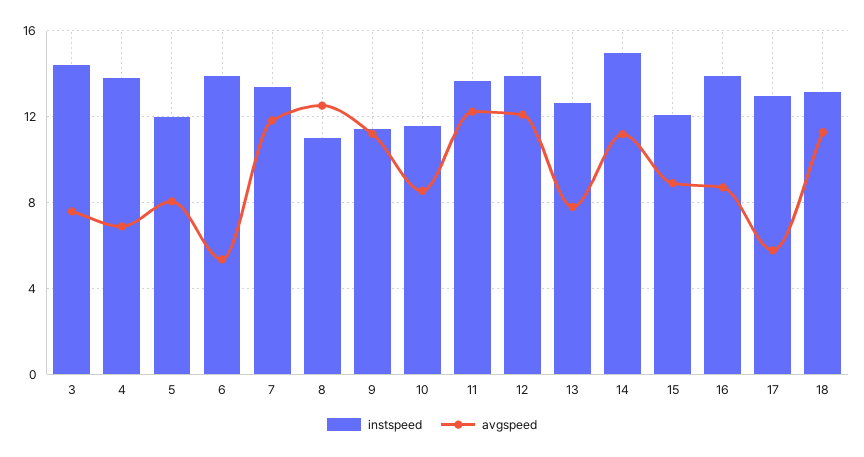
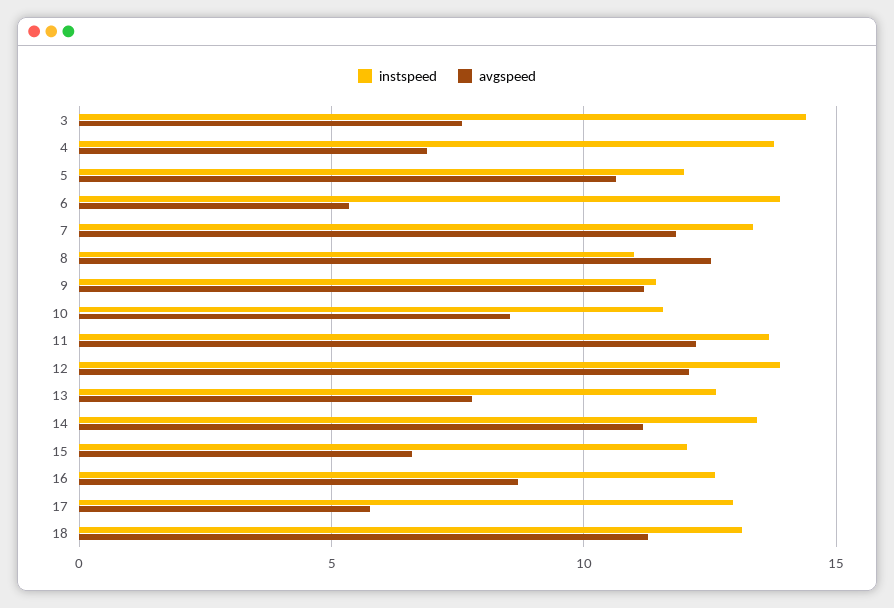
avgspeed, 5: 8 -> 10.5
instspeed, 14: 15 -> 13.5
avgspeed, 15: 9 -> 6.5
instspeed, 16: 14 -> 12.5

